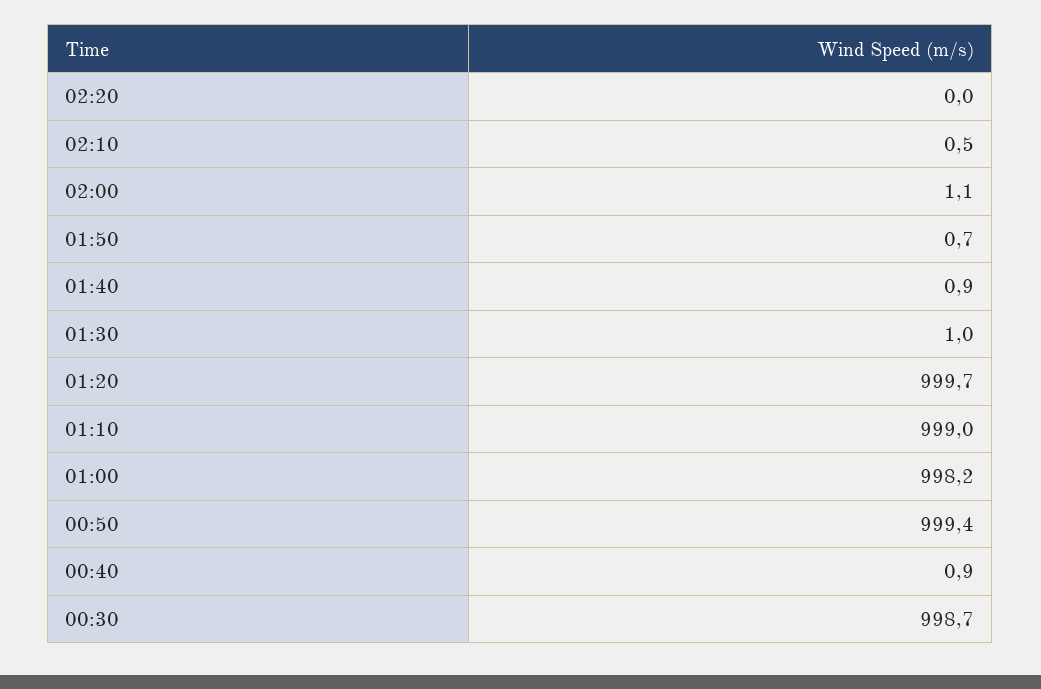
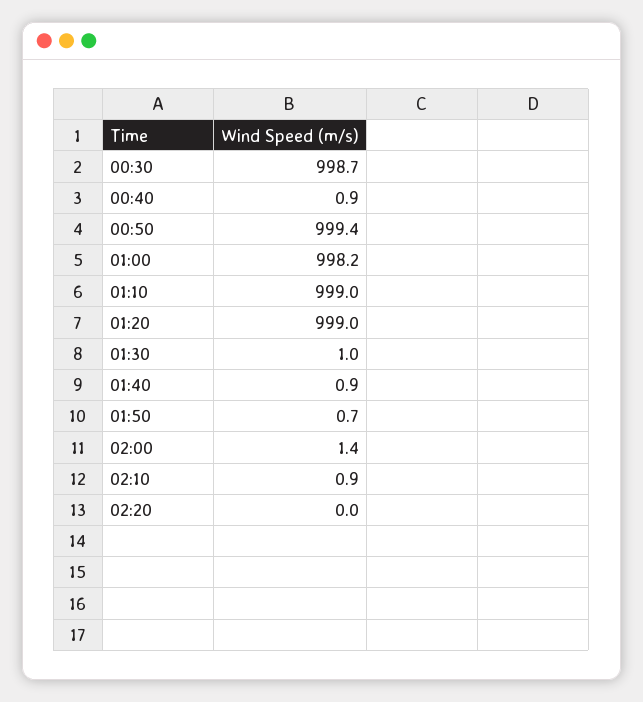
02:10: 0.5 -> 0.9
02:00: 1.1 -> 1.4
01:20: 999.7 -> 999

